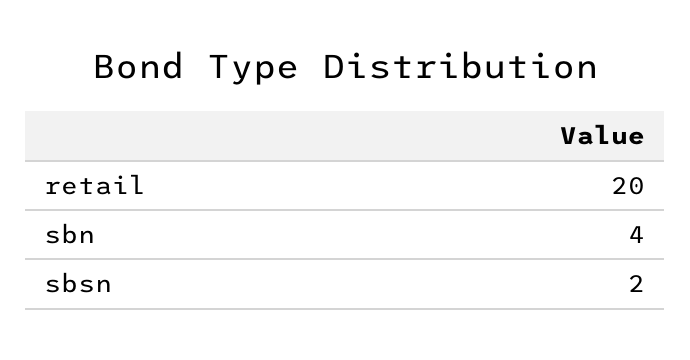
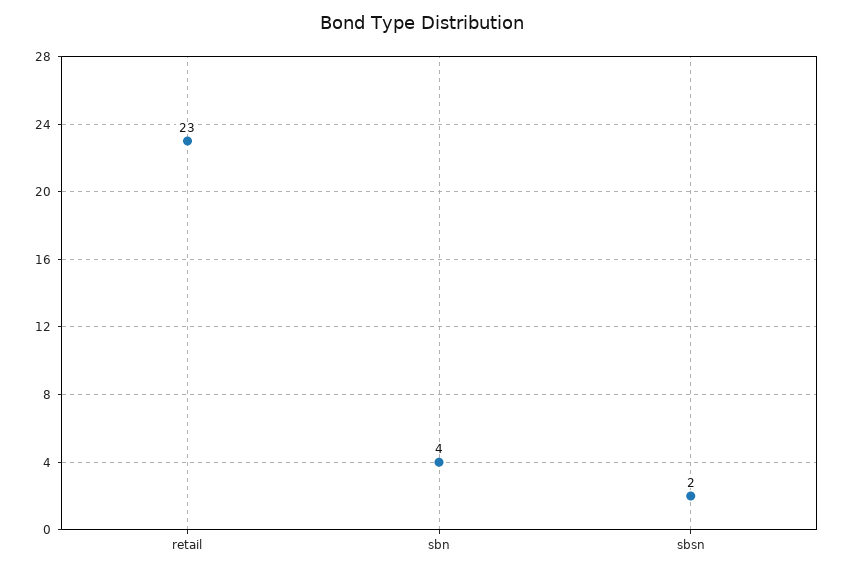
retail: 20 -> 23

